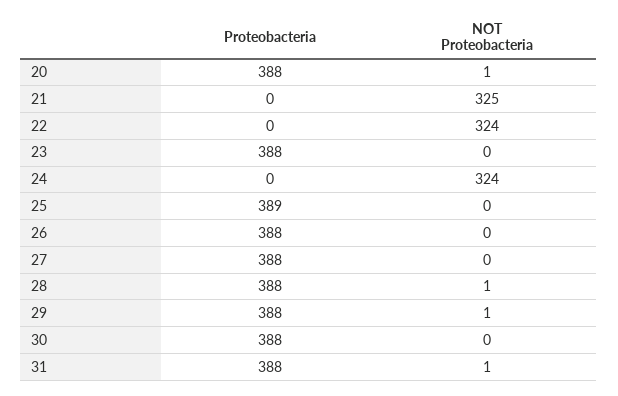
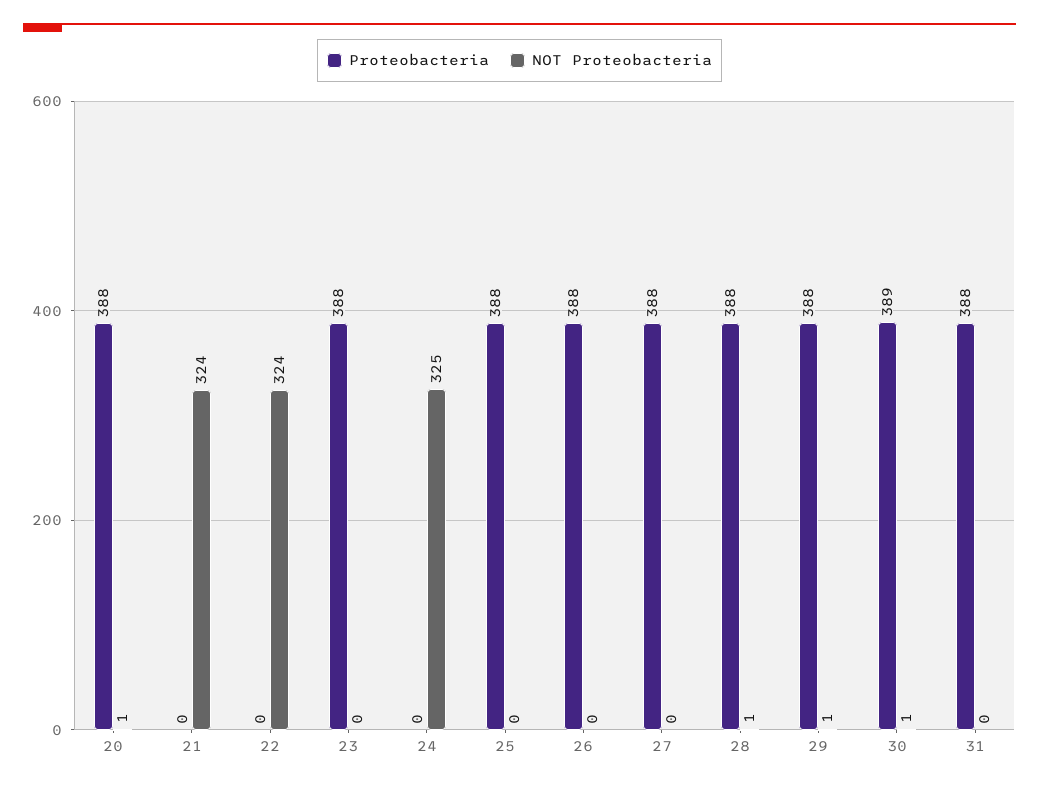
NOT Proteobacteria, 21: 325 -> 324
NOT Proteobacteria, 24: 324 -> 325
Proteobacteria, 25: 389 -> 388
Proteobacteria, 30: 388 -> 389
NOT Proteobacteria, 30: 0 -> 1
NOT Proteobacteria, 31: 1 -> 0

